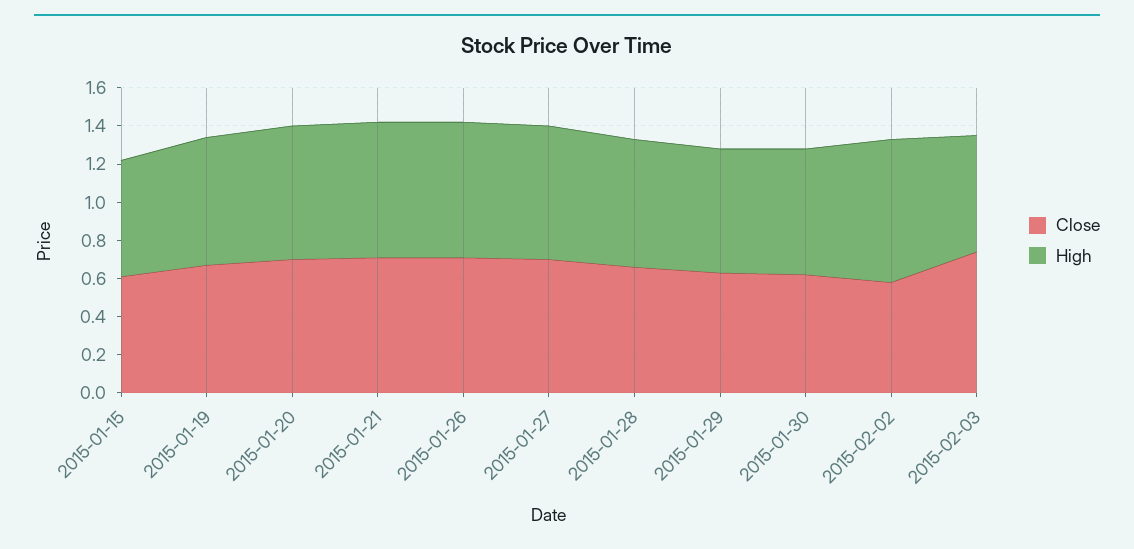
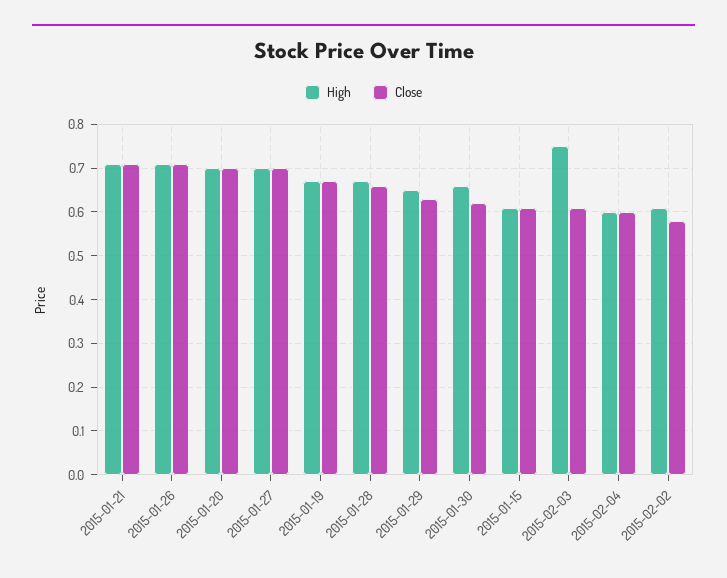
High, 2015-02-02: 0.75 -> 0.6
Close, 2015-02-03: 0.75 -> 0.6
High, 2015-02-03: 0.6 -> 0.75
High, 2015-02-04: none -> 0.6
Close, 2015-02-04: none -> 0.6

